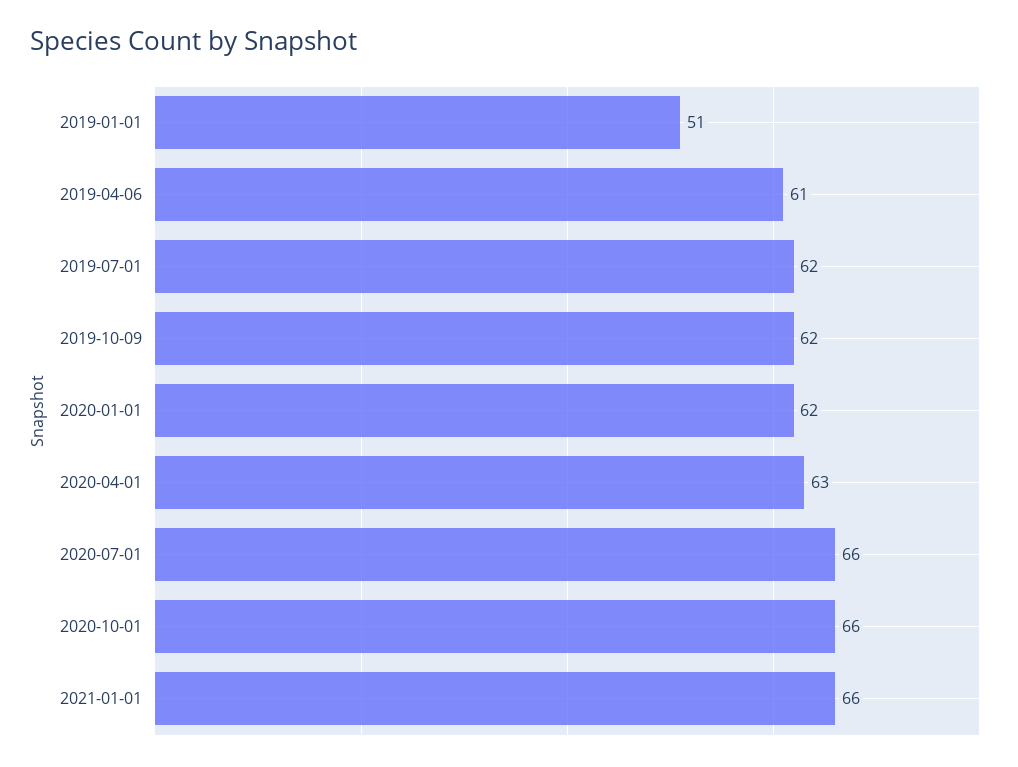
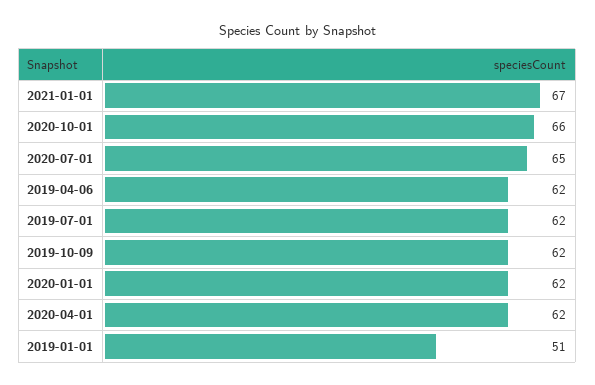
2019-04-06: 61 -> 62
2020-04-01: 63 -> 62
2020-07-01: 66 -> 65
2021-01-01: 66 -> 67

